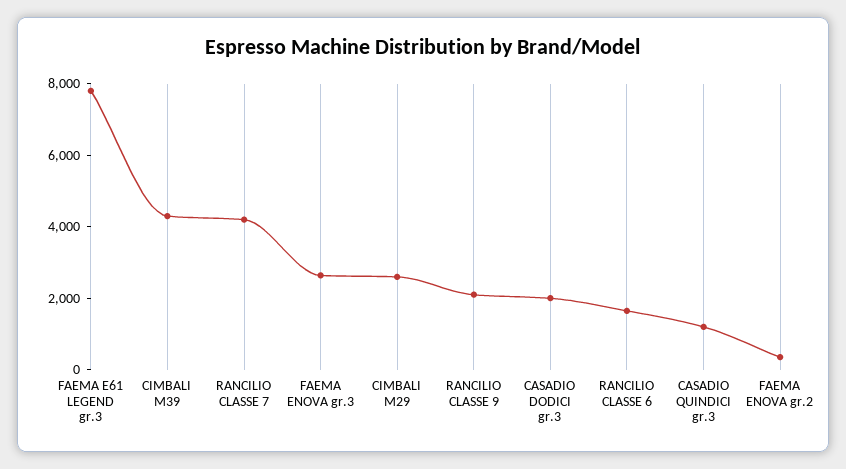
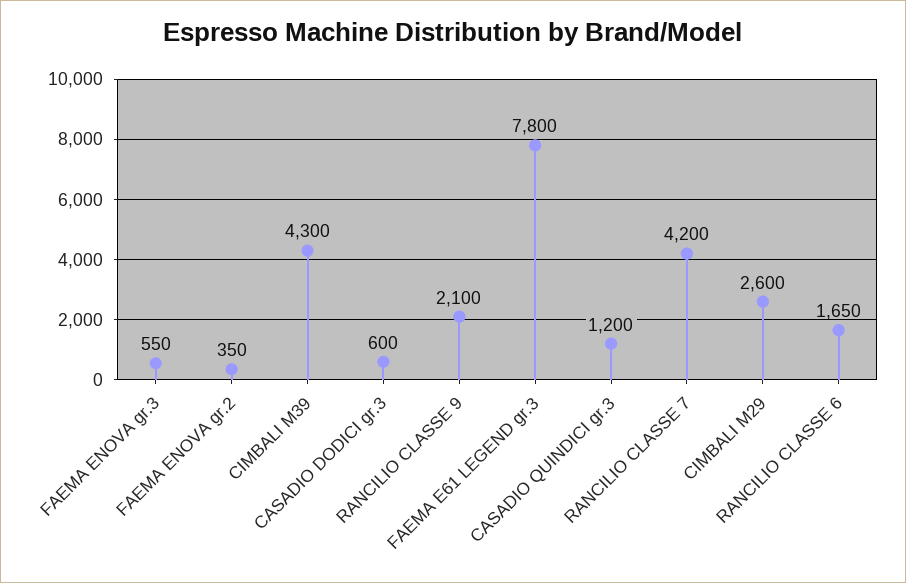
FAEMA ENOVA gr.3: 2500 -> 550
CASADIO DODICI gr.3: 2000 -> 600

